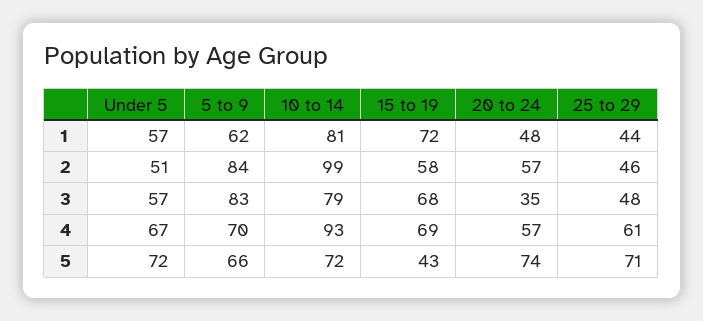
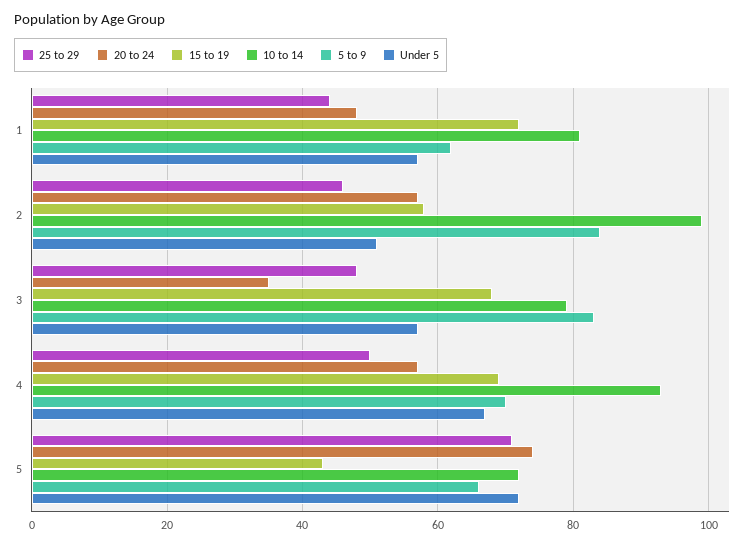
25 to 29, 4: 61 -> 50

